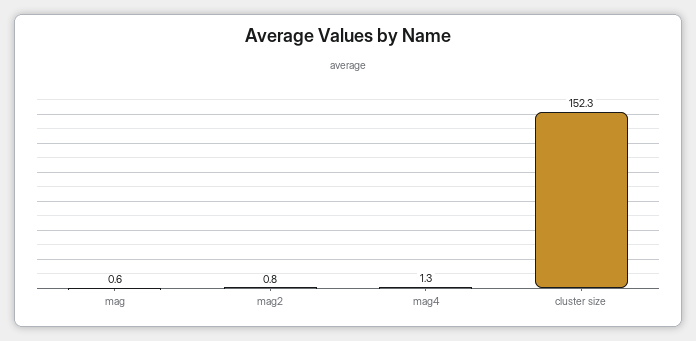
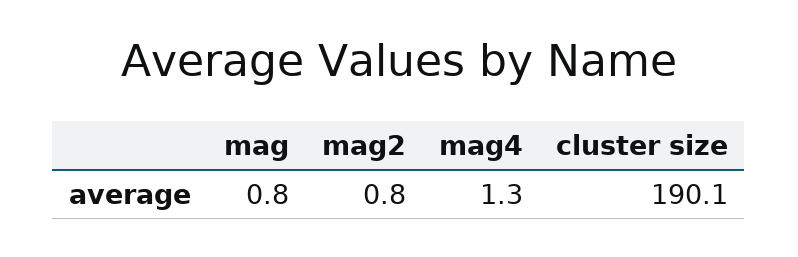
mag: 0.6 -> 0.8
cluster size: 152.3 -> 190.1

